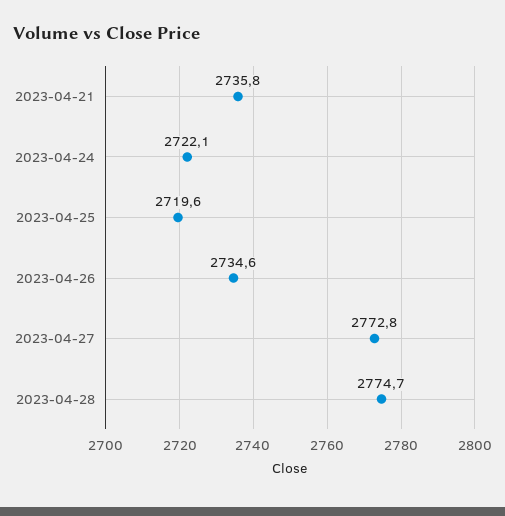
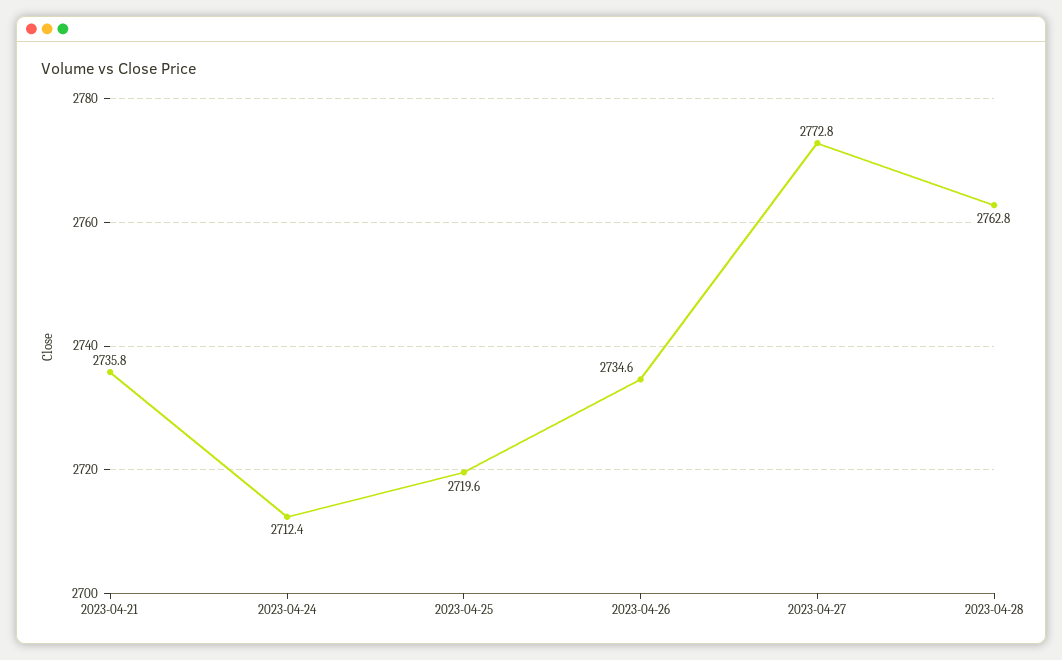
2023-04-24: 2722.1 -> 2712.4
2023-04-28: 2774.7 -> 2762.8

